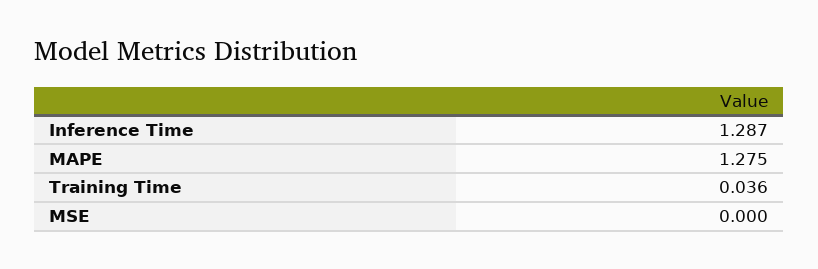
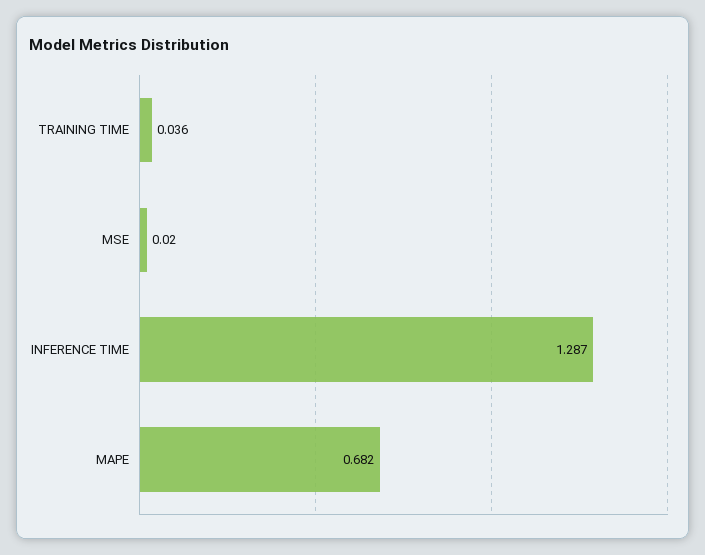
MAPE: 1.275 -> 0.682
MSE: 0 -> 0.02

